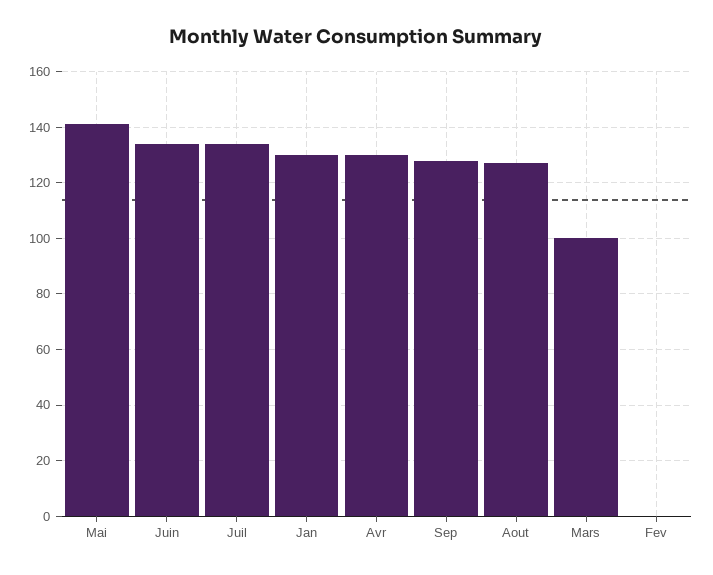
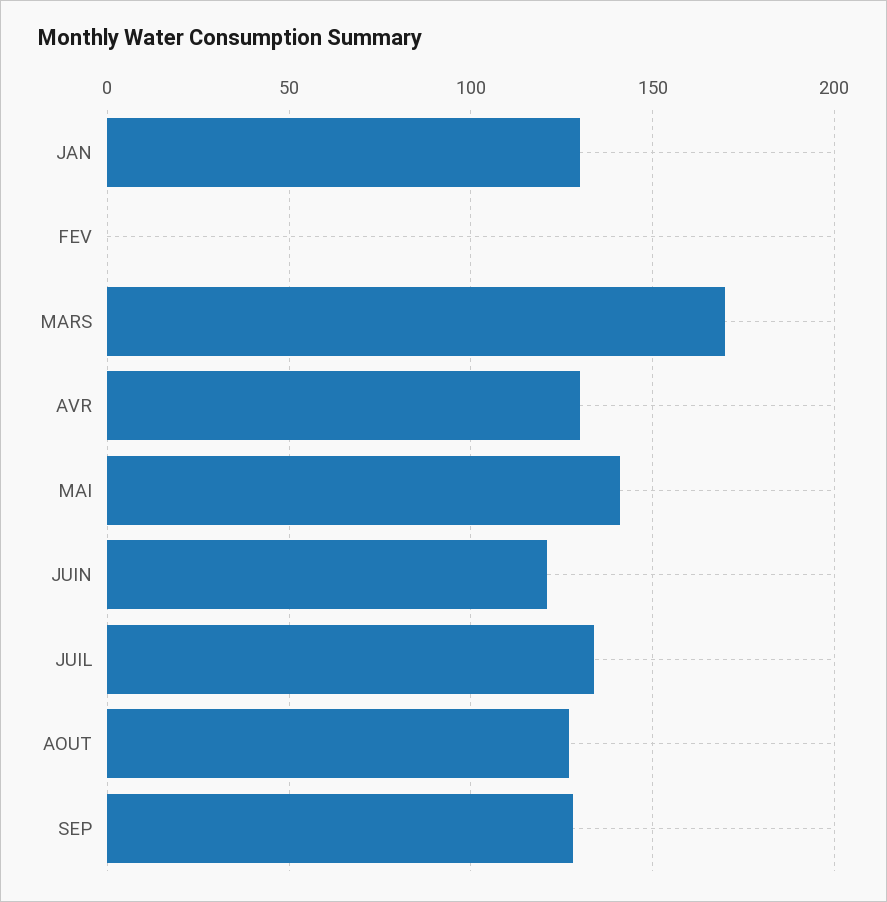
Juin: 135 -> 120
Mars: 100 -> 170

